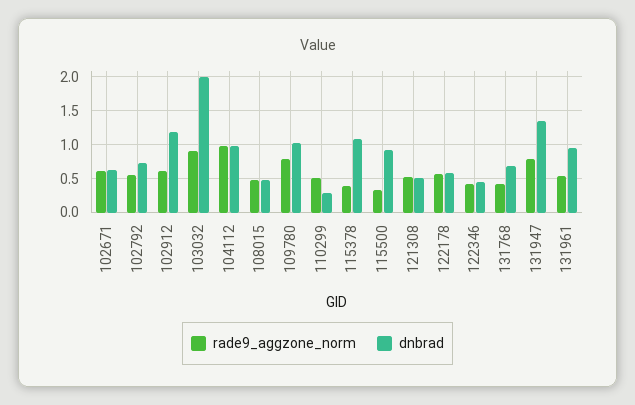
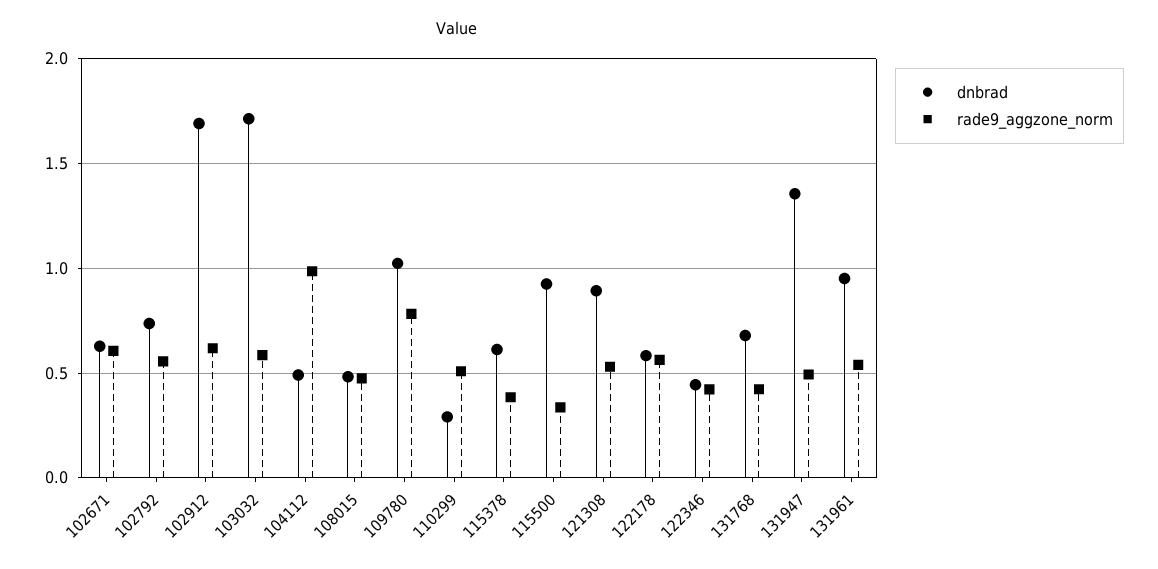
dnbrad, 102912: 1.2 -> 1.7
rade9_aggzone_norm, 103032: 0.9 -> 0.6
dnbrad, 103032: 2 -> 1.7
dnbrad, 104112: 1 -> 0.5
dnbrad, 115378: 1.1 -> 0.6
dnbrad, 121308: 0.5 -> 0.9
rade9_aggzone_norm, 131947: 0.8 -> 0.5

